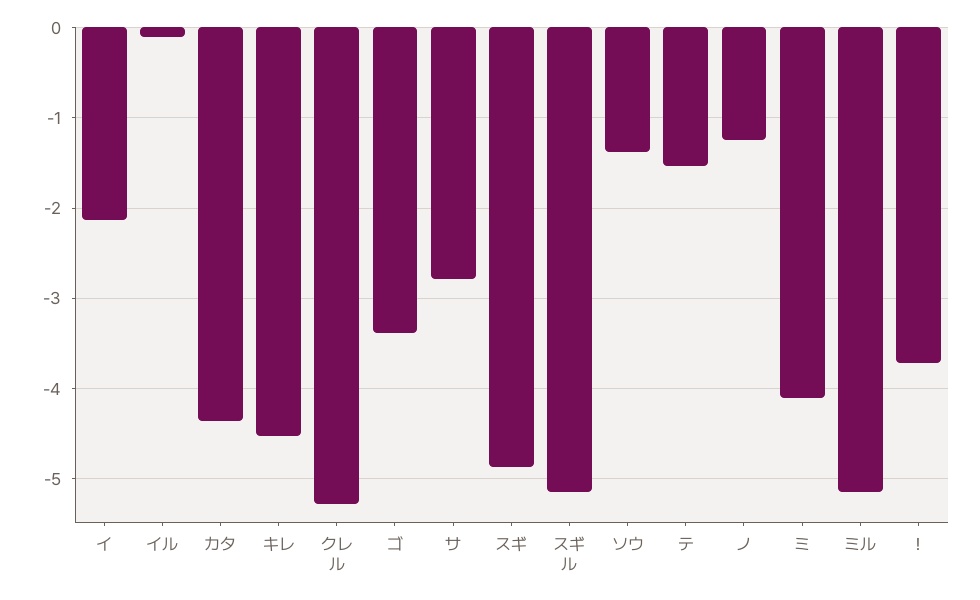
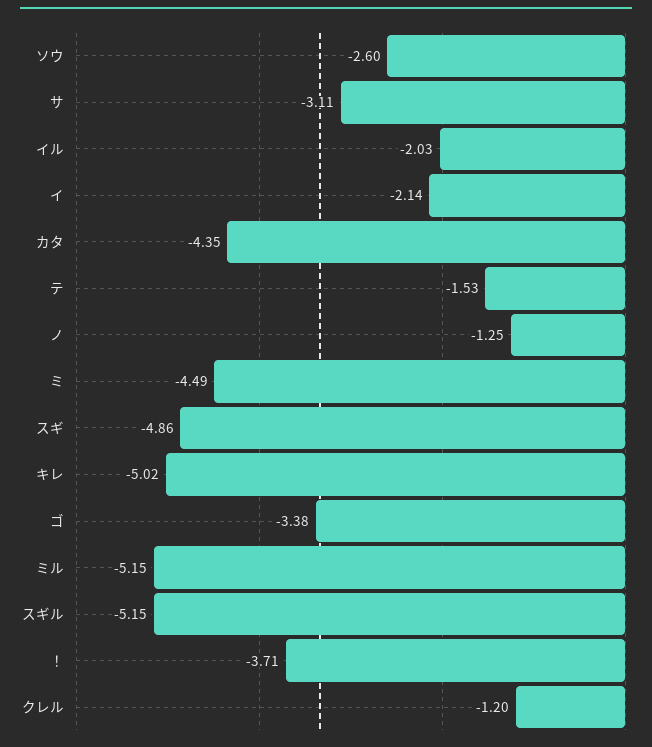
イル: -0.1 -> -2.03
キレ: -4.5 -> -5.02
クレル: -5.3 -> -1.2
サ: -2.8 -> -3.11
ソウ: -1.4 -> -2.6
ミ: -4.1 -> -4.49

